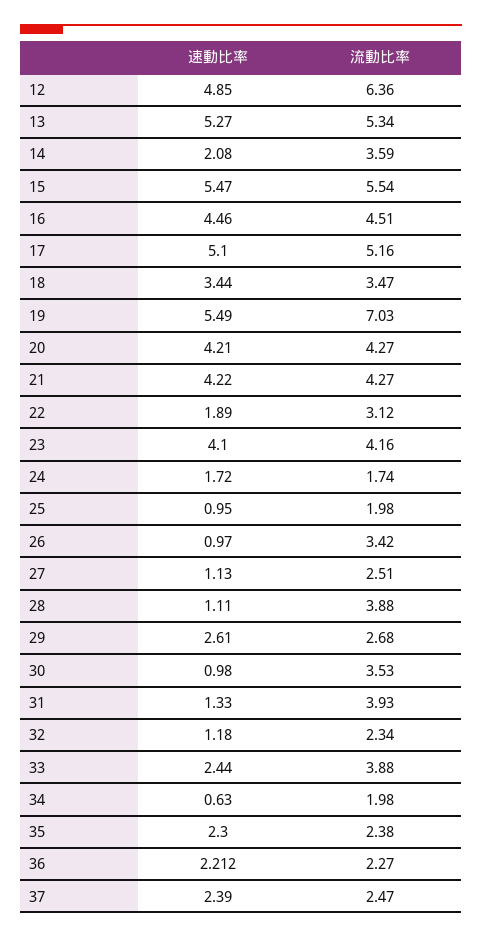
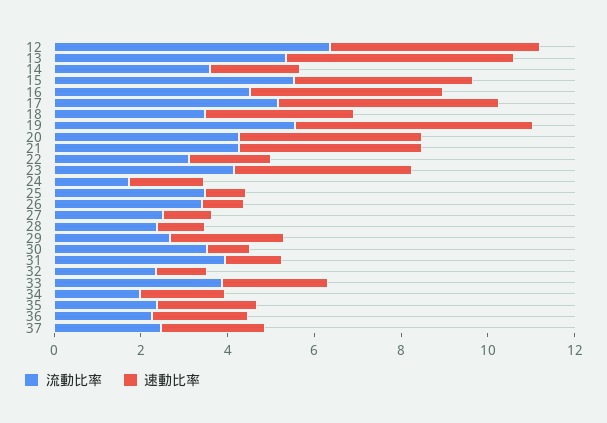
速動比率, 15: 5.47 -> 4
流動比率, 19: 7.03 -> 5.5
流動比率, 25: 1.98 -> 3.5
流動比率, 28: 3.88 -> 2.5
速動比率, 34: 0.63 -> 2

